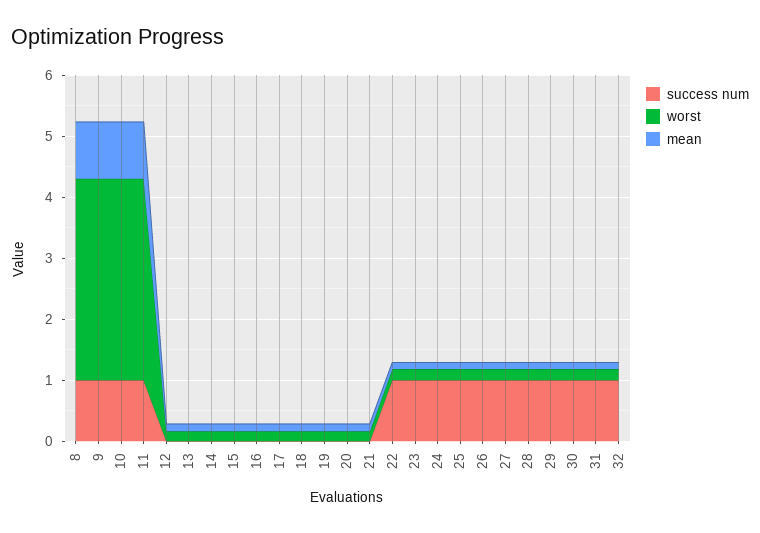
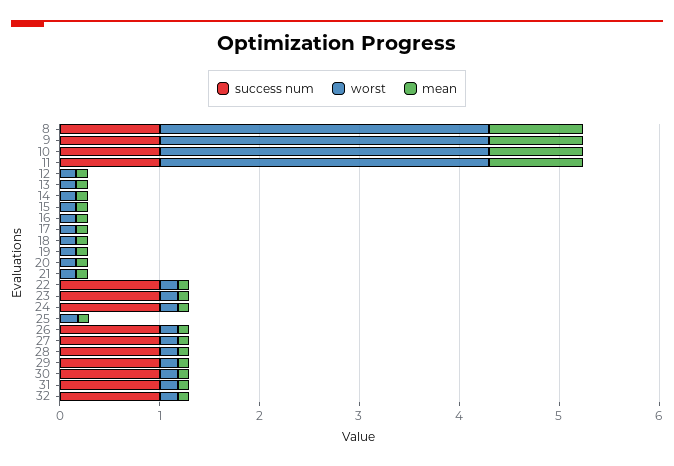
success num, 25: 1 -> 0

